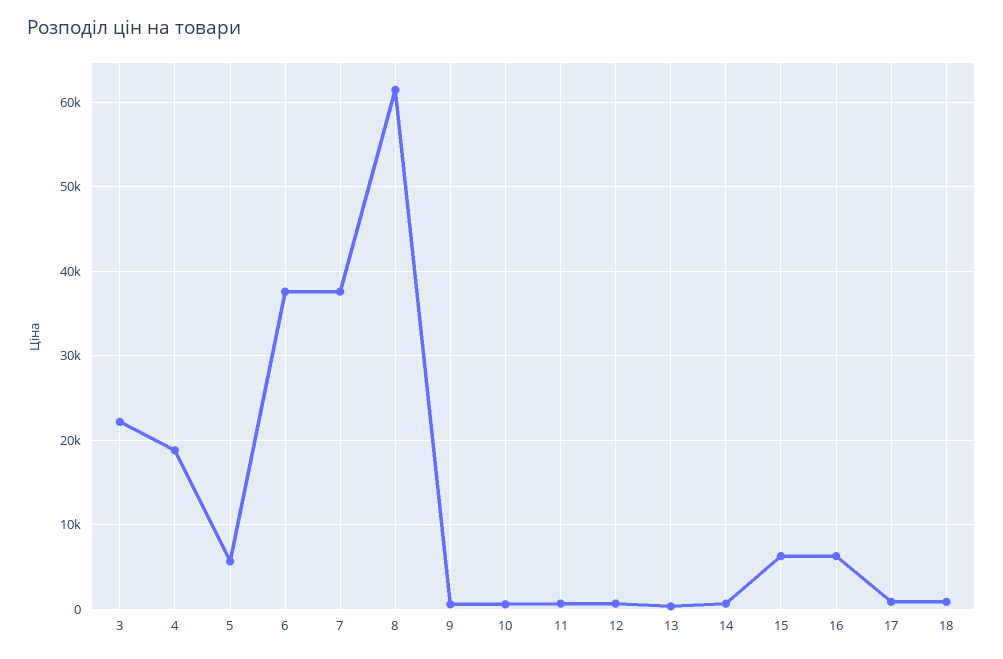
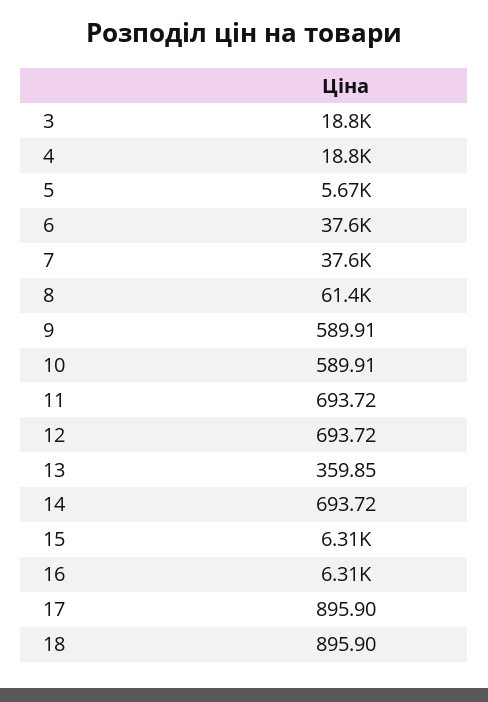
3: 22000 -> 18800

